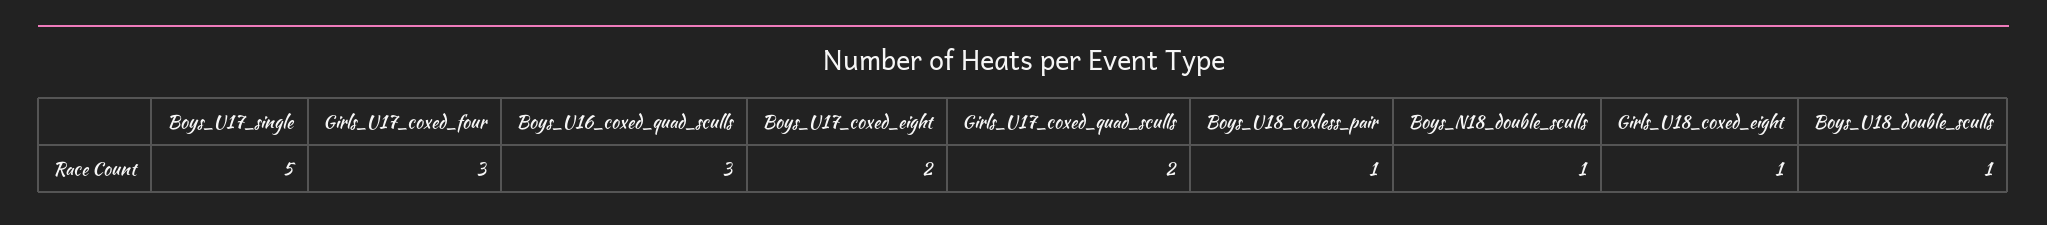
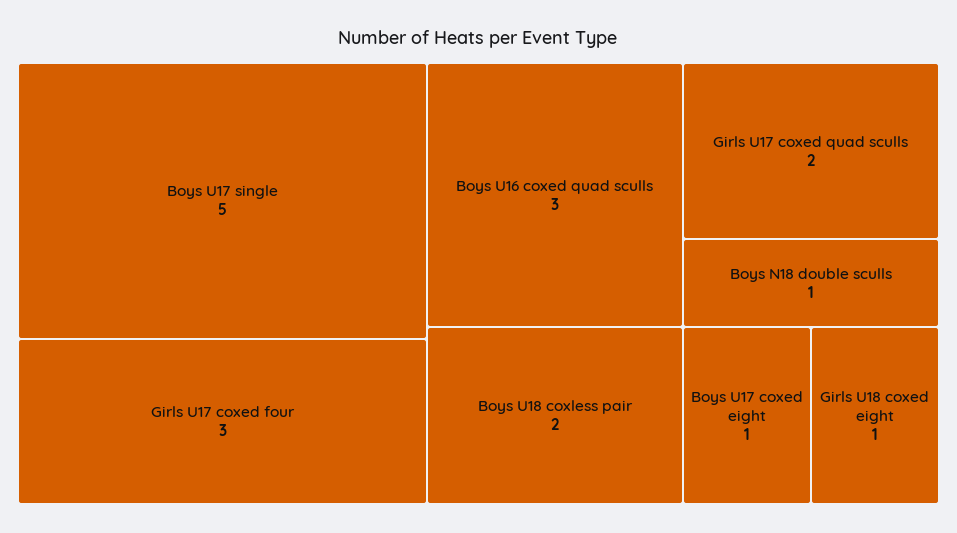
Boys_U17_coxed_eight: 2 -> 1
Boys_U18_coxless_pair: 1 -> 2
Boys_U18_double_sculls: 1 -> none

